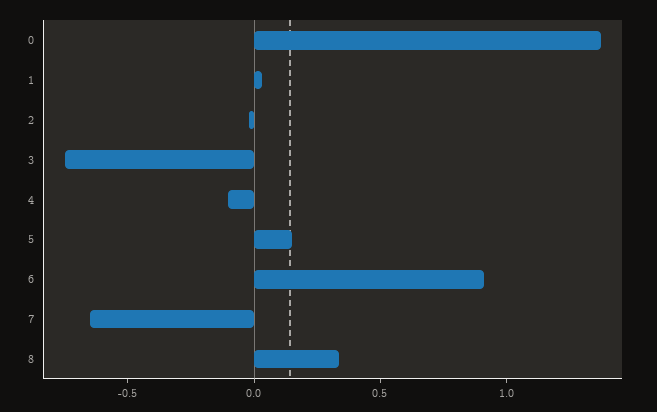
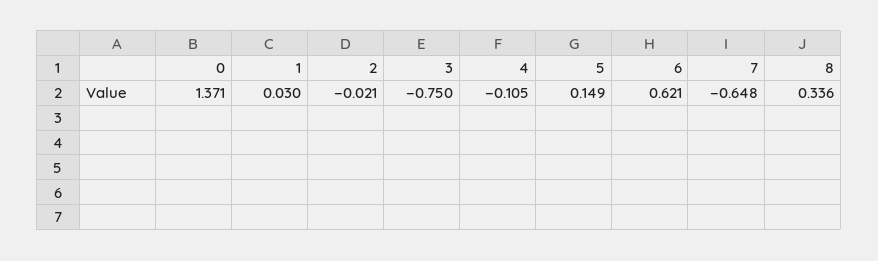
6: 0.9 -> 0.621

